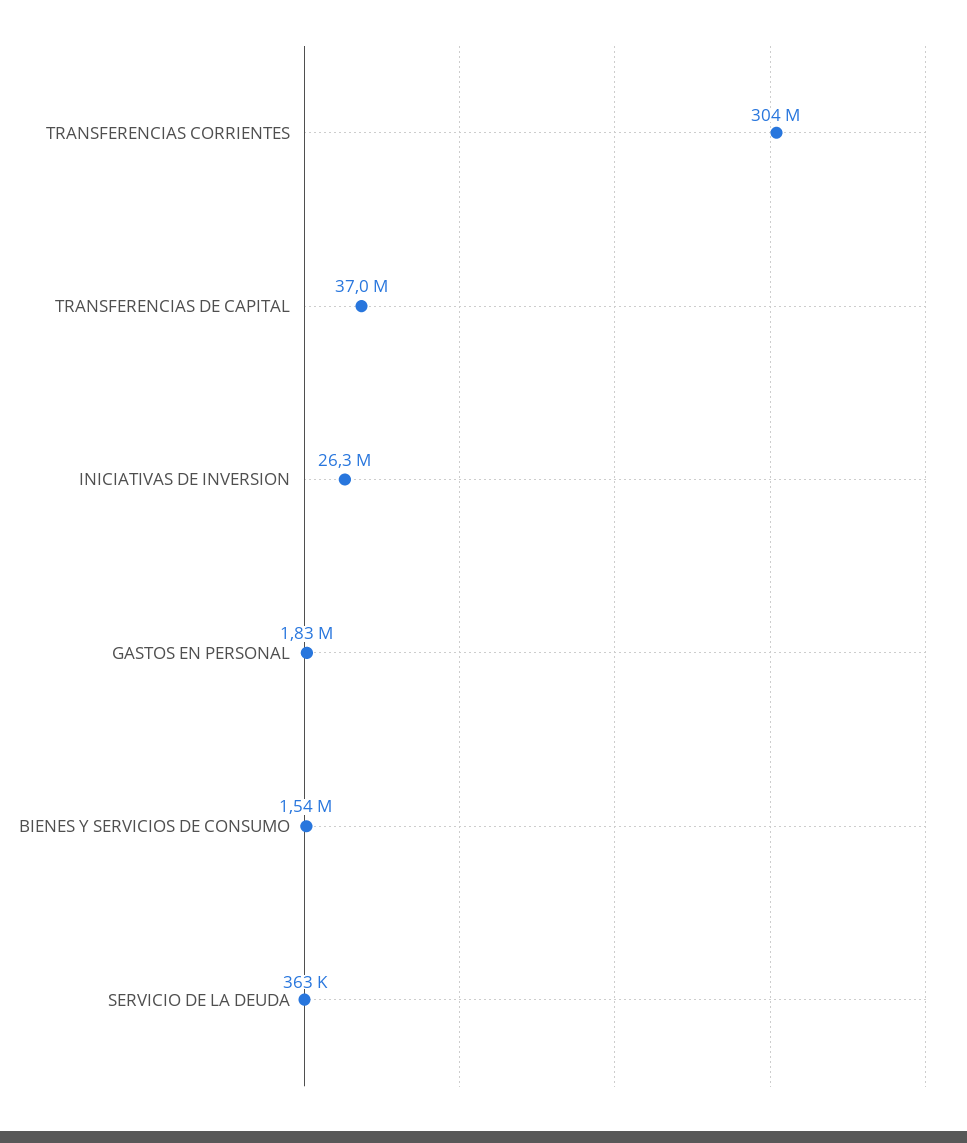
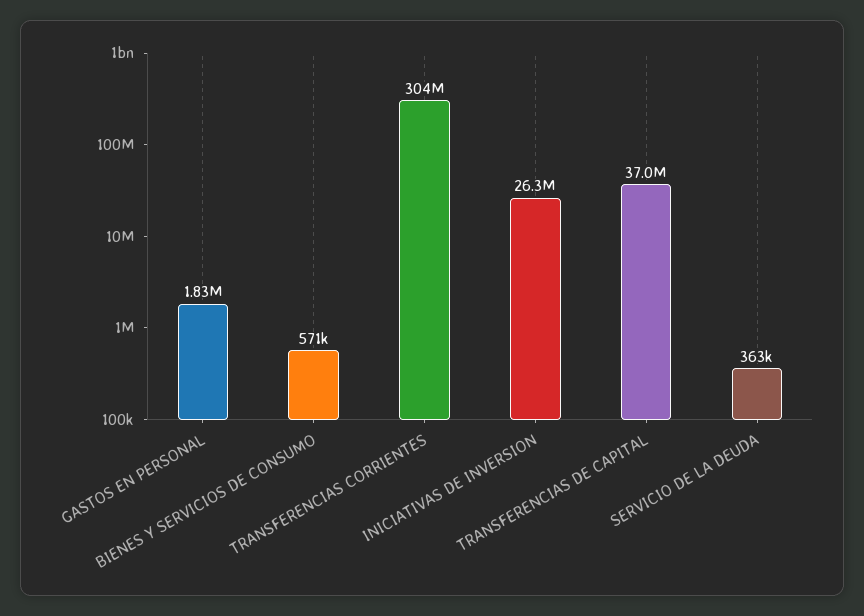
BIENES Y SERVICIOS DE CONSUMO: 1540000 -> 571000

